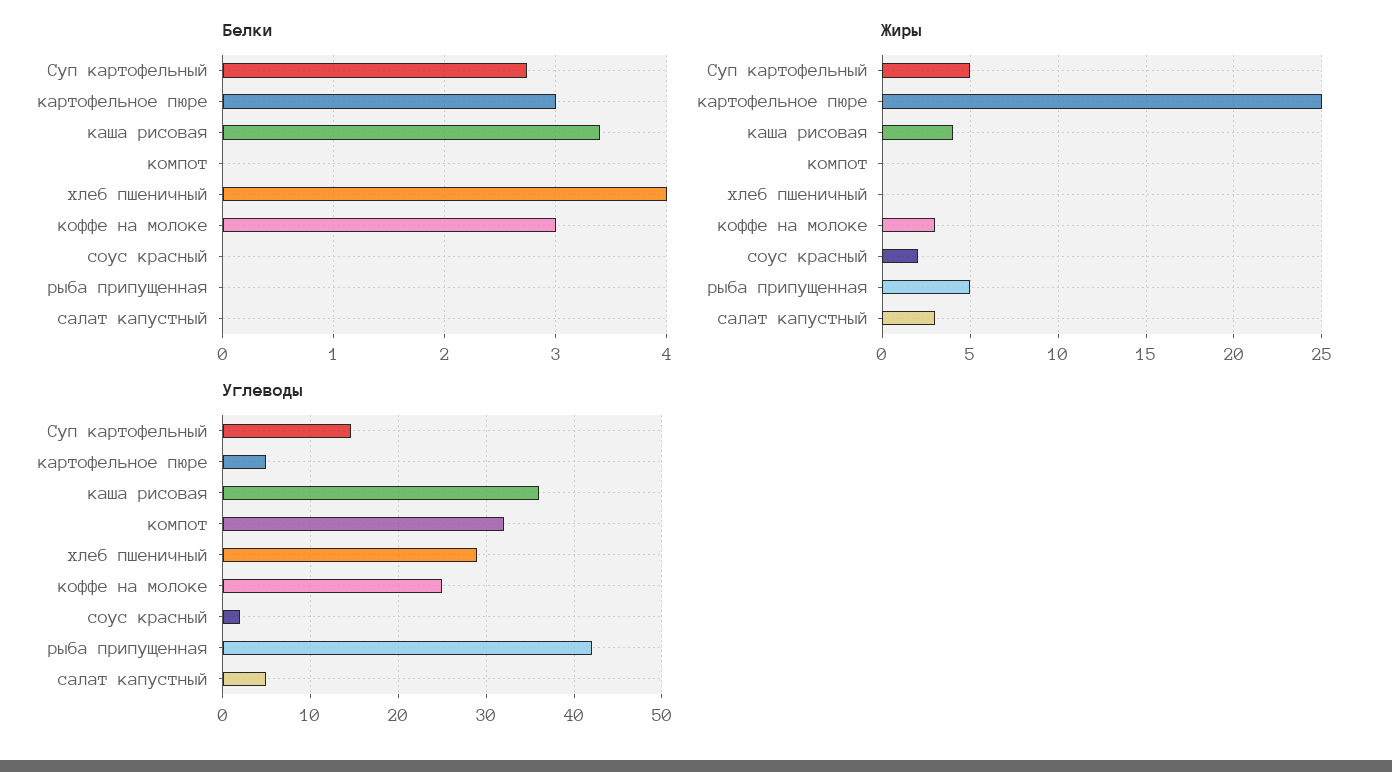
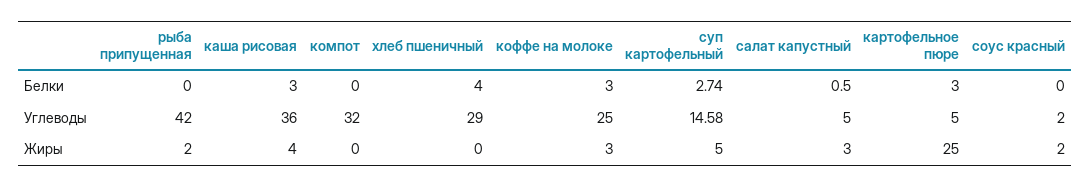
Белки, каша рисовая: 3.4 -> 3
Белки, салат капустный: 0 -> 0.5
Жиры, рыба припущенная: 5 -> 2

